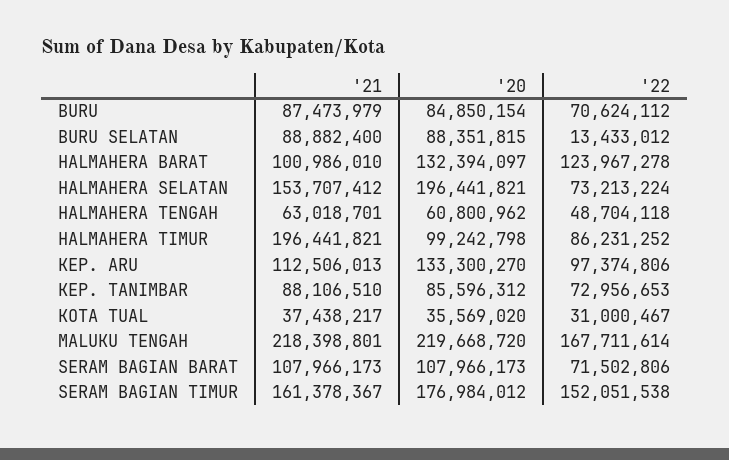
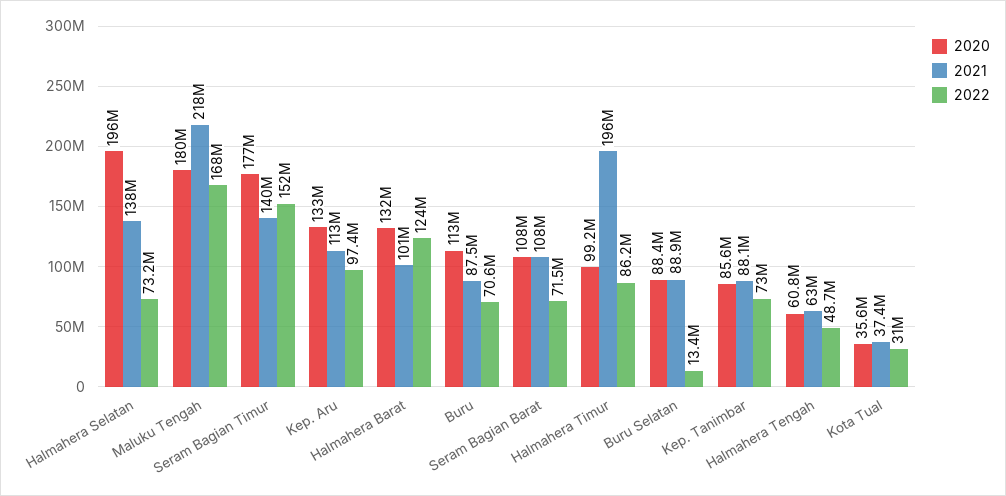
'20, BURU: 84850154 -> 113000000
'21, HALMAHERA SELATAN: 153707412 -> 138000000
'20, MALUKU TENGAH: 219668720 -> 180000000
'21, SERAM BAGIAN TIMUR: 161378367 -> 140000000

